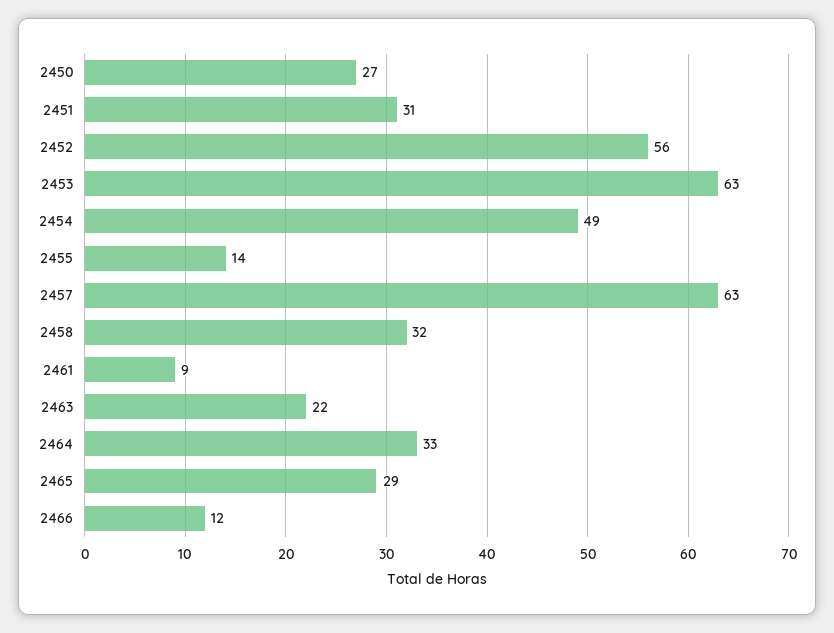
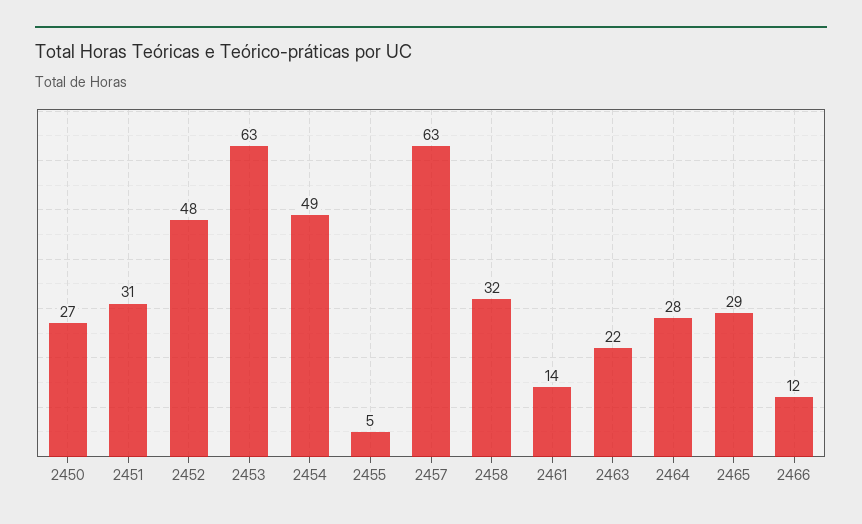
2452: 56 -> 48
2455: 14 -> 5
2461: 9 -> 14
2464: 33 -> 28

